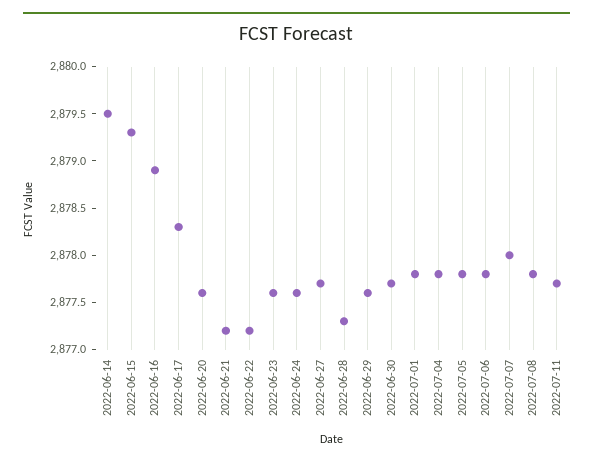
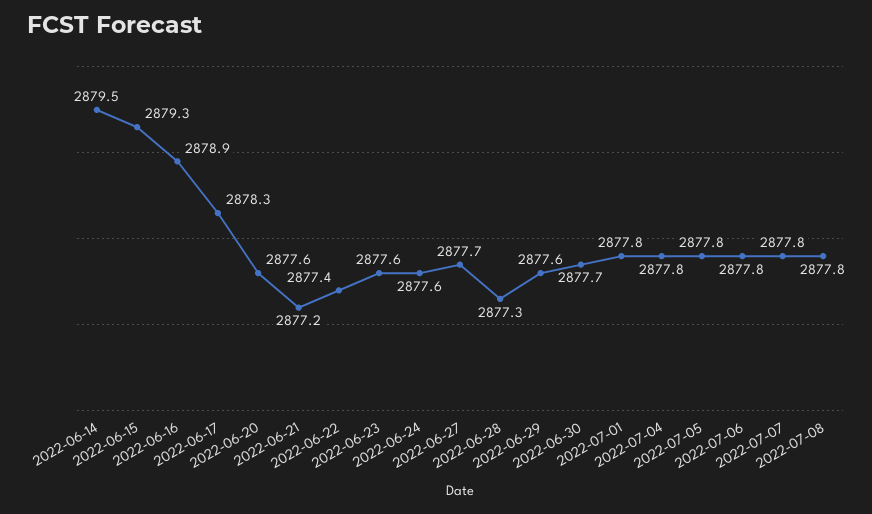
2022-06-22: 2877.2 -> 2877.4
2022-07-07: 2878 -> 2877.8
2022-07-11: 2877.7 -> none

